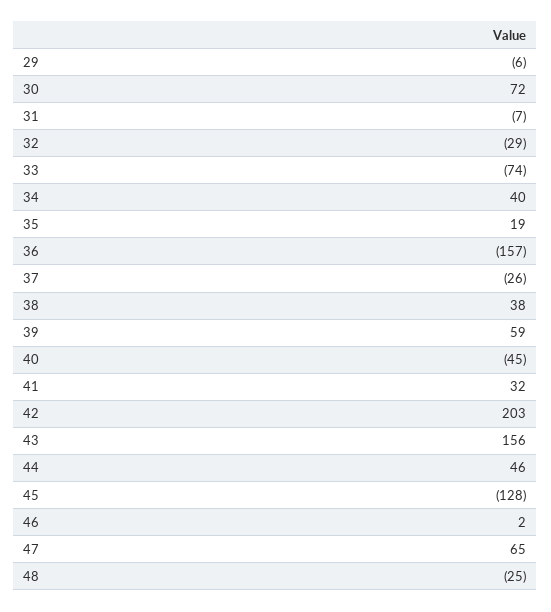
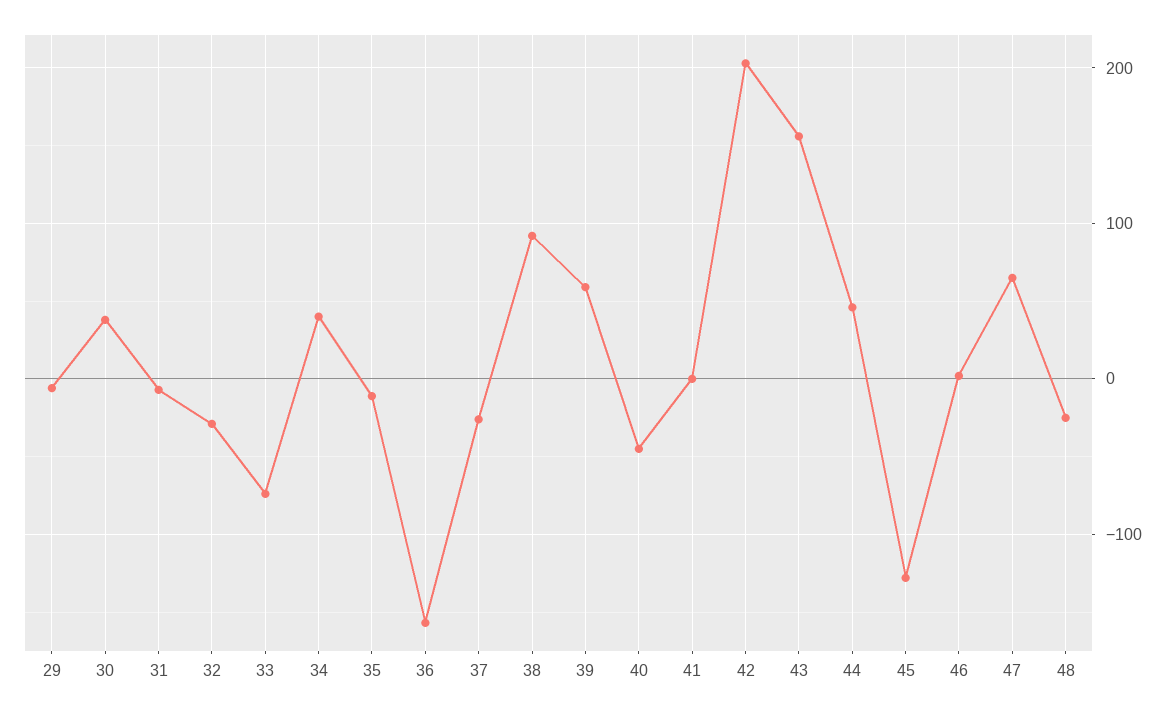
30: 72 -> 40
35: 19 -> -10
38: 38 -> 90
41: 32 -> 0

